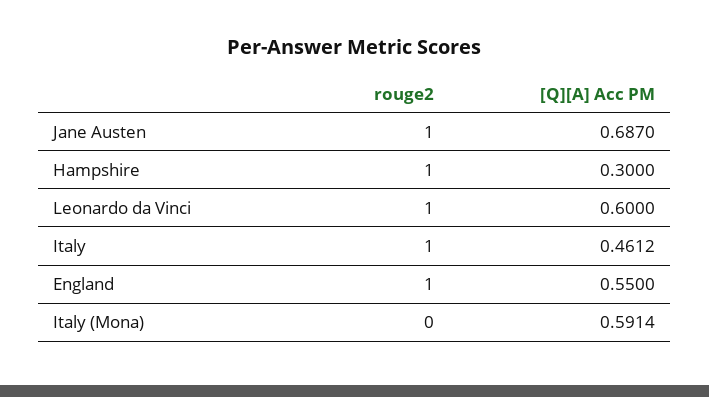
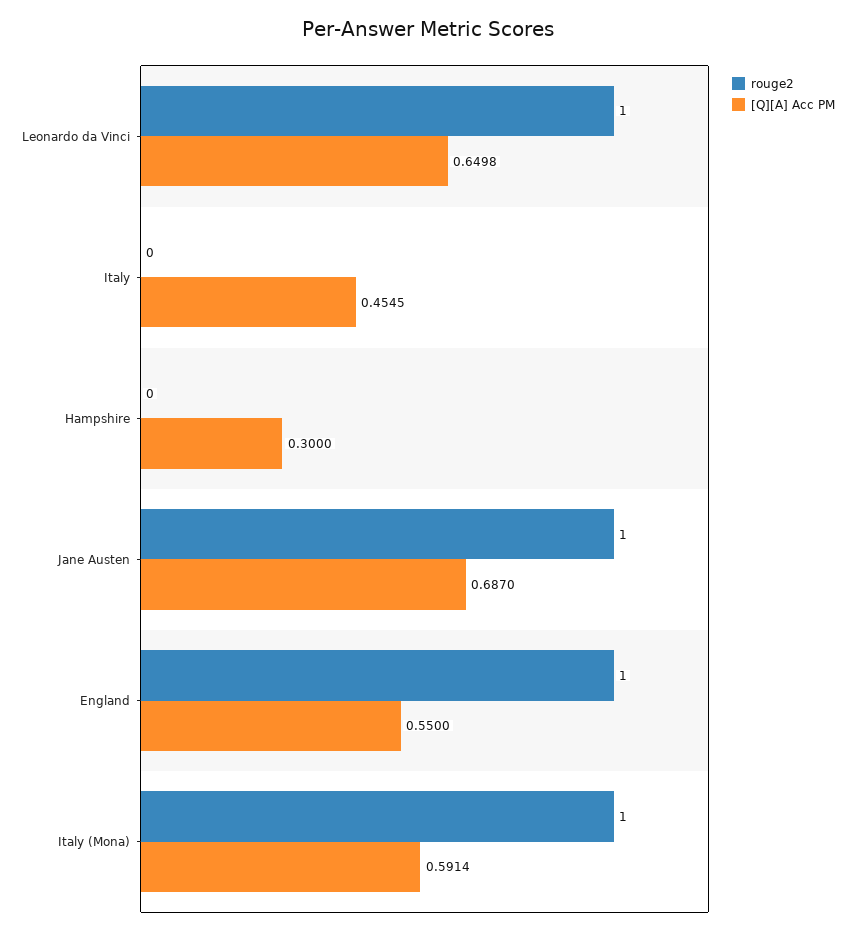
rouge2, Hampshire: 1 -> 0
[Q][A] Acc PM, Leonardo da Vinci: 0.6 -> 0.6498
rouge2, Italy: 1 -> 0
[Q][A] Acc PM, Italy: 0.4612 -> 0.4545
rouge2, Italy (Mona): 0 -> 1

